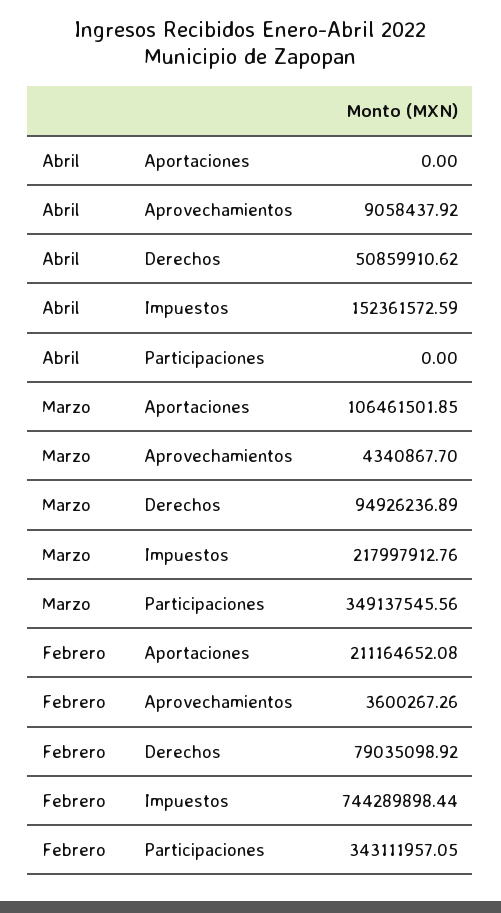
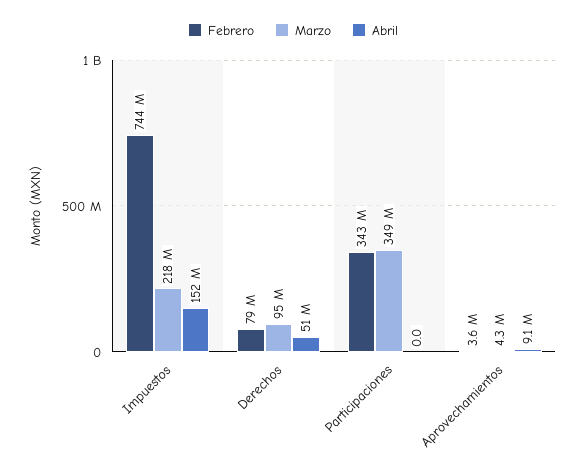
Abril, Aportaciones: 0 -> none
Marzo, Aportaciones: 106461501.85 -> none
Febrero, Aportaciones: 211164652.08 -> none

